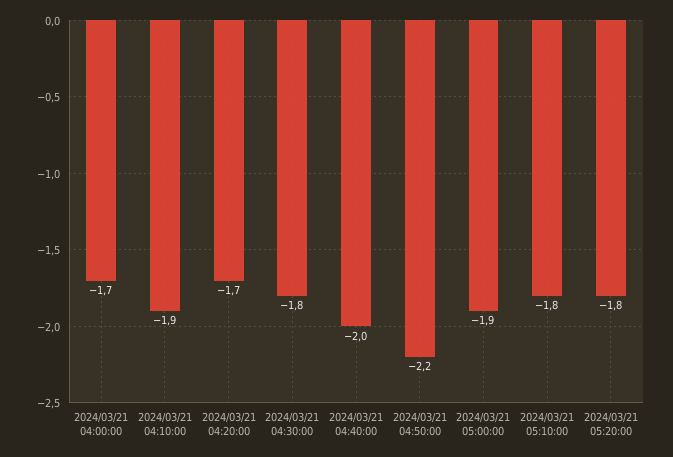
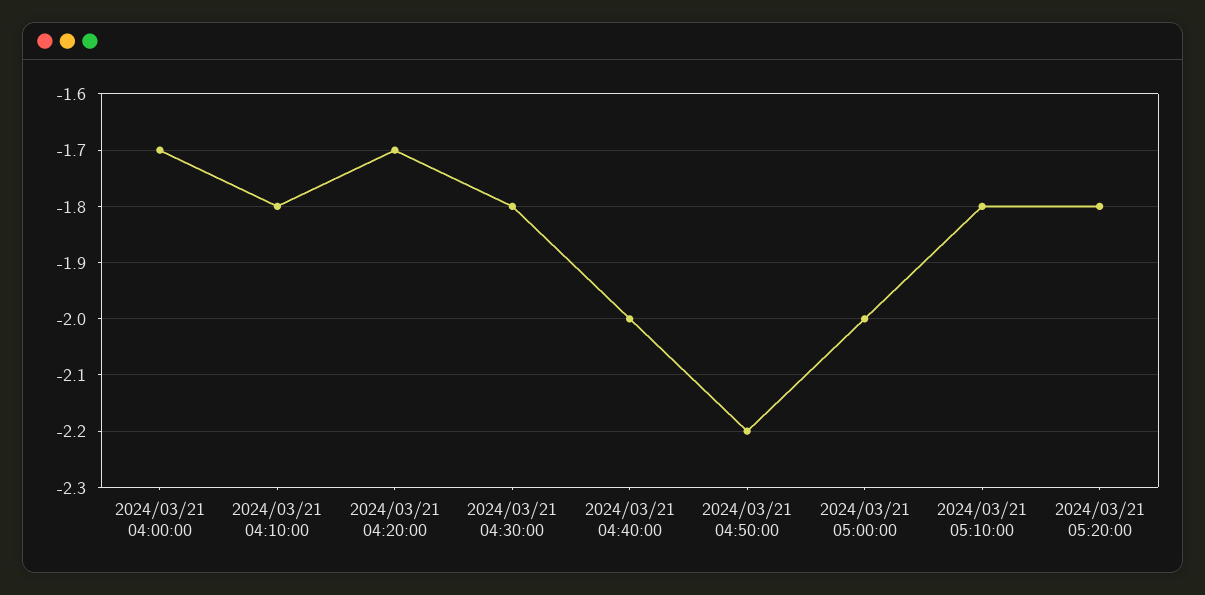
2024/03/21 04:10:00: -1.9 -> -1.8
2024/03/21 05:00:00: -1.9 -> -2

